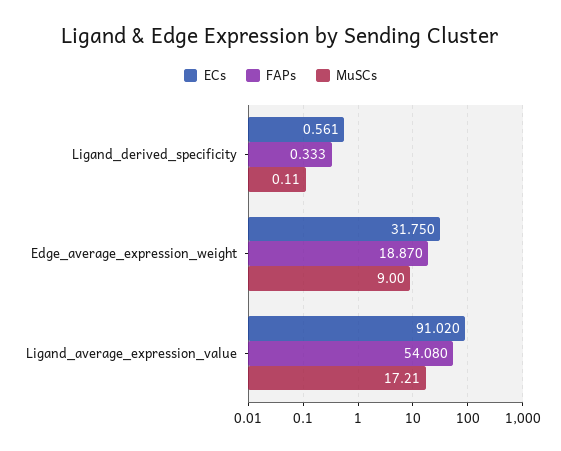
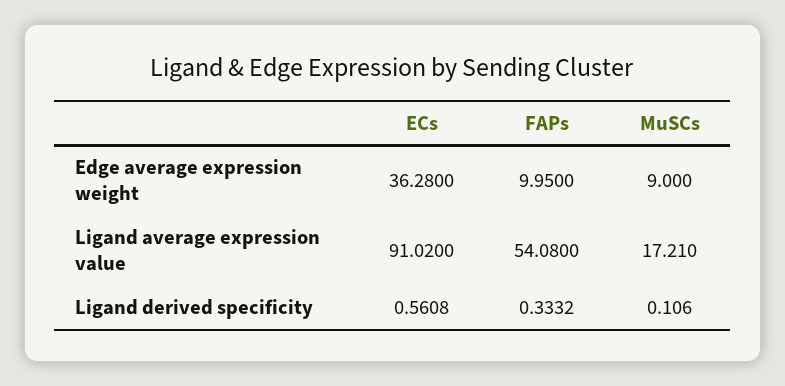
ECs, Edge_average_expression_weight: 31.75 -> 36.28
FAPs, Edge_average_expression_weight: 18.87 -> 9.95

